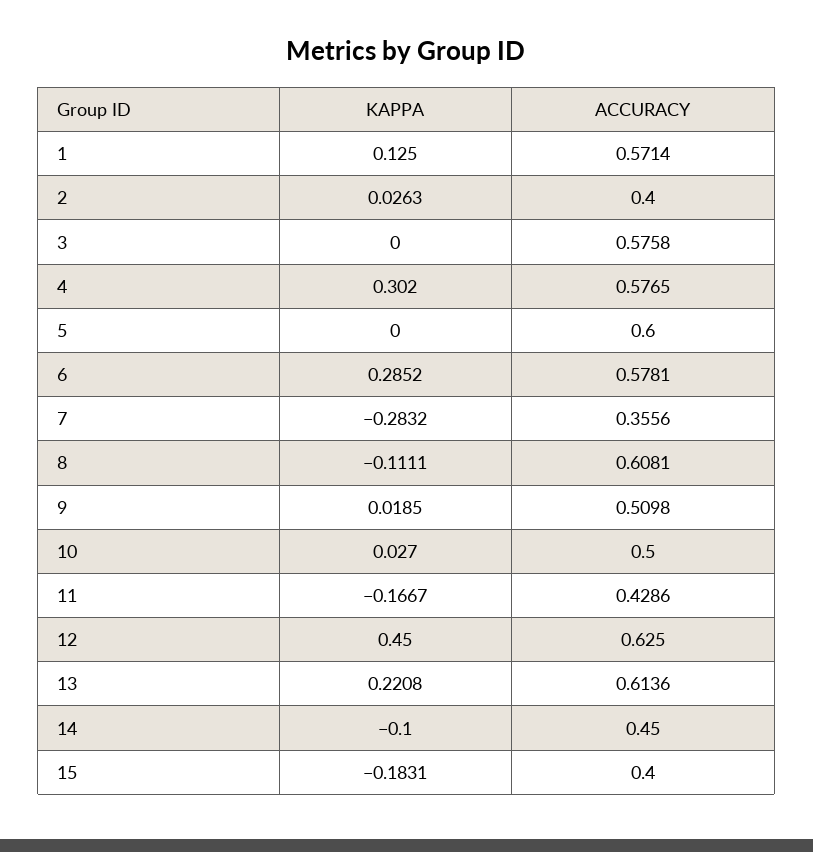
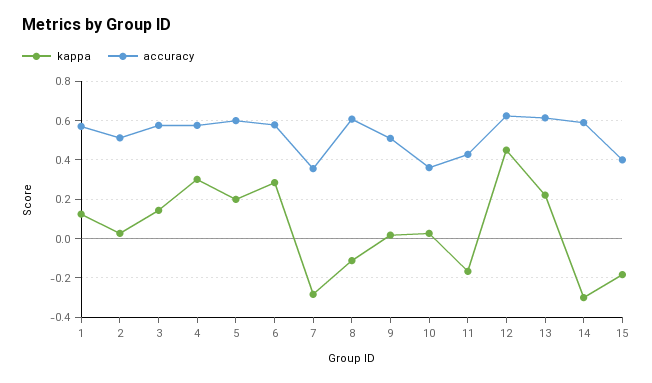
ACCURACY, 2: 0.4 -> 0.5
KAPPA, 3: 0 -> 0.15
KAPPA, 5: 0 -> 0.2
ACCURACY, 10: 0.5 -> 0.35
KAPPA, 14: -0.1 -> -0.3
ACCURACY, 14: 0.45 -> 0.6

